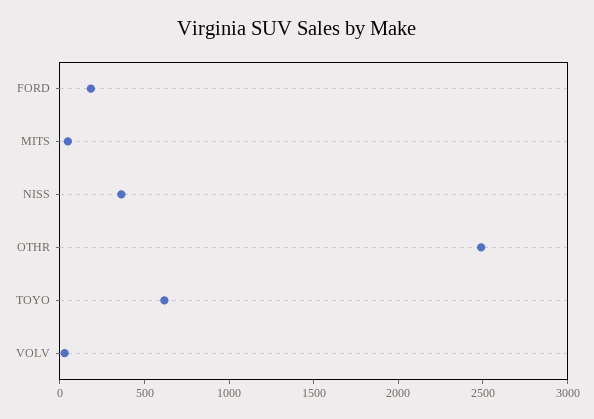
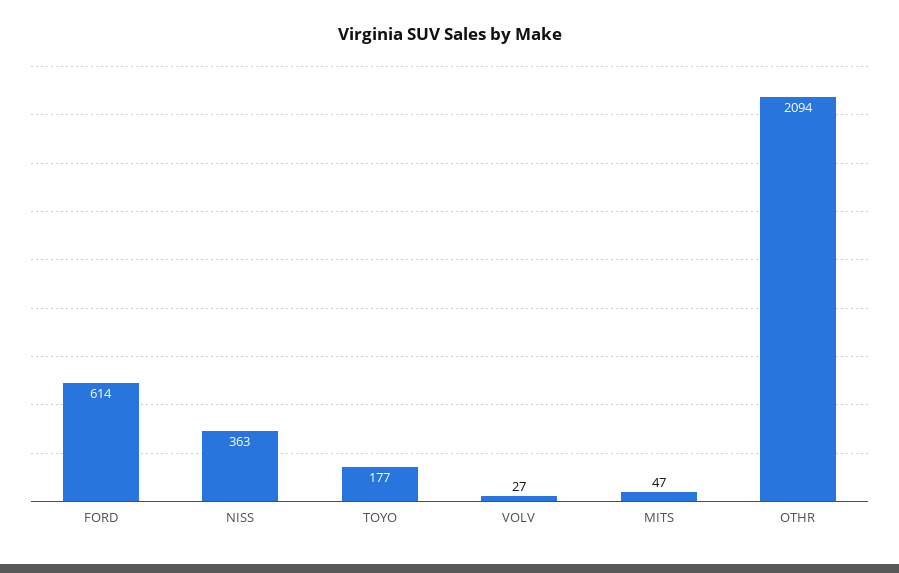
FORD: 200 -> 614
OTHR: 2500 -> 2094
TOYO: 600 -> 177

